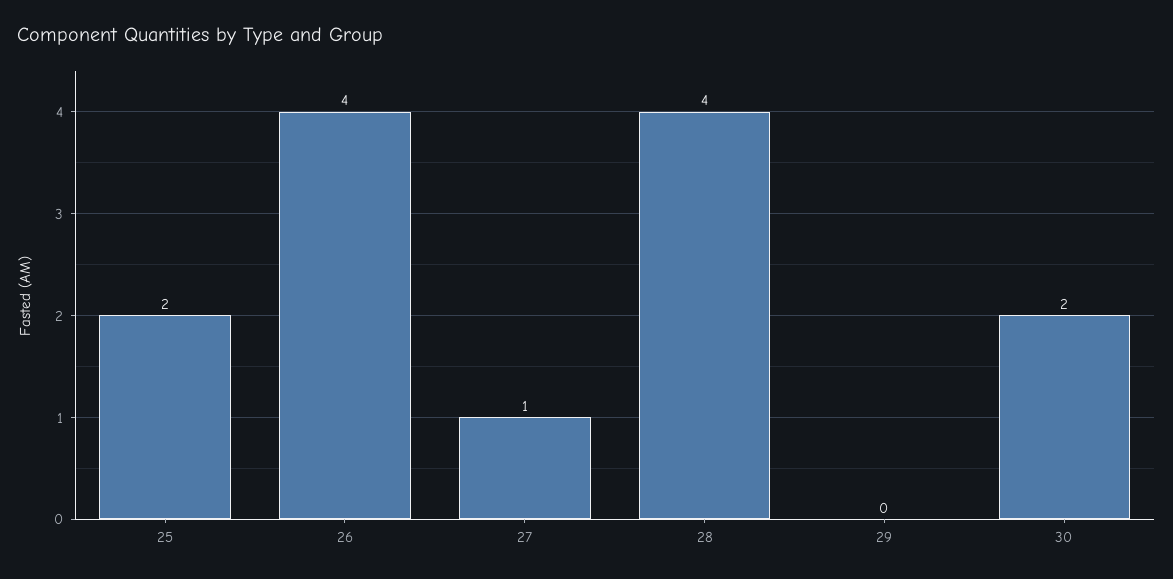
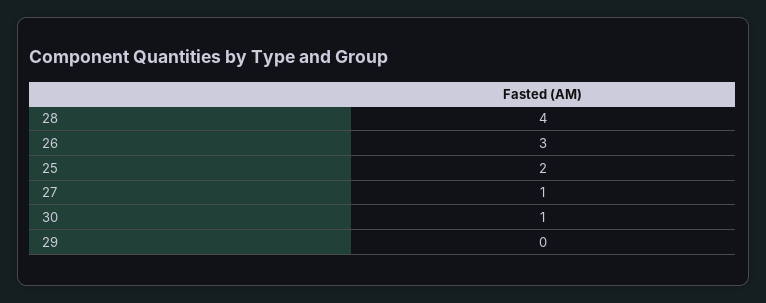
26: 4 -> 3
30: 2 -> 1

